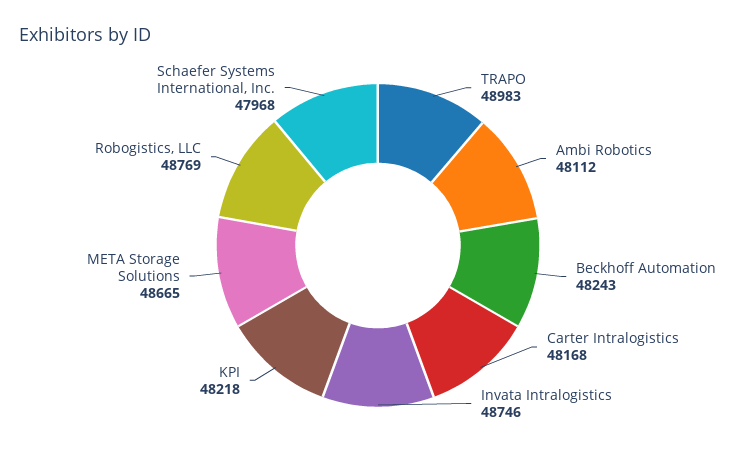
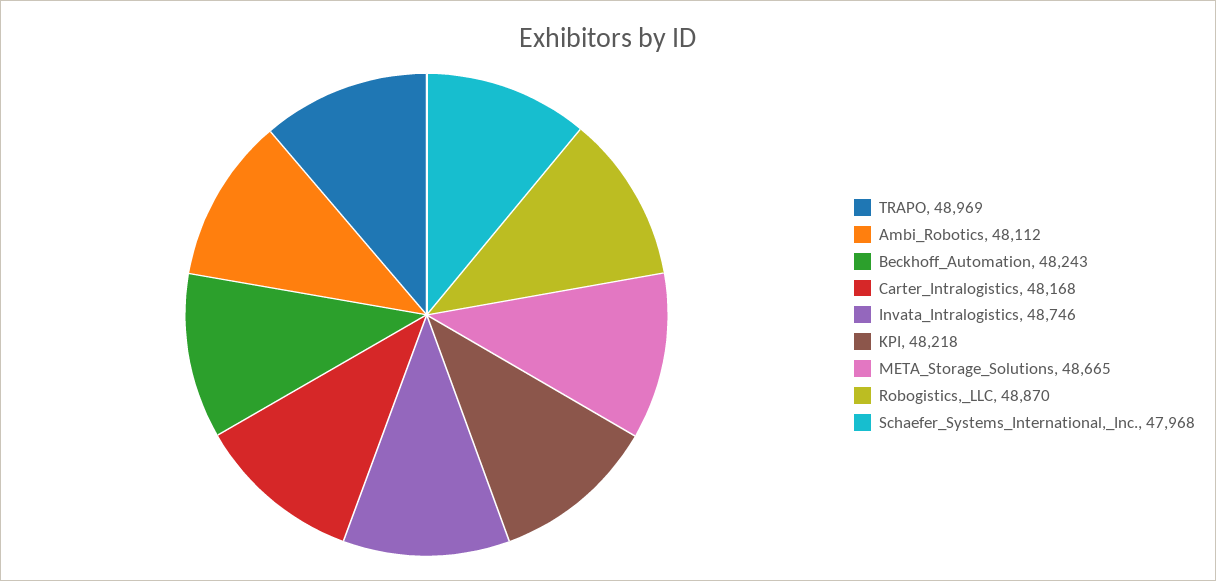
TRAPO: 48983 -> 48969
Robogistics, LLC: 48769 -> 48870

